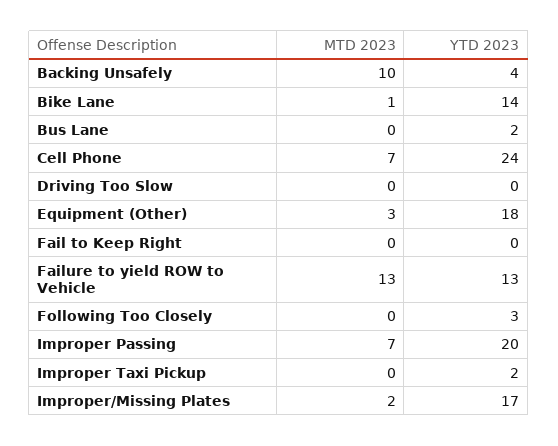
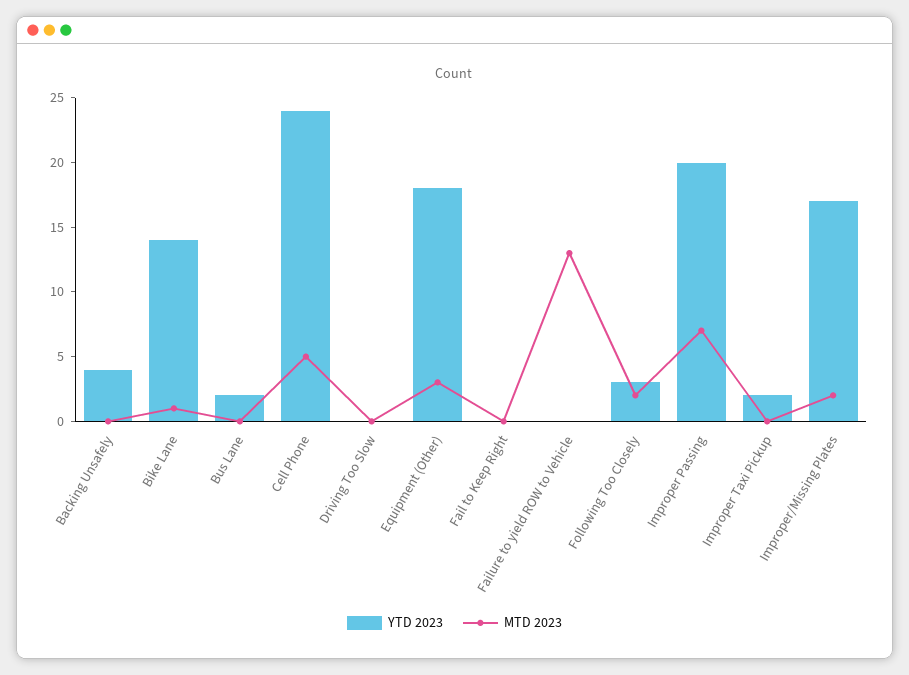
MTD 2023, Backing Unsafely: 10 -> 0
MTD 2023, Cell Phone: 7 -> 5
YTD 2023, Failure to yield ROW to Vehicle: 13 -> 0
MTD 2023, Following Too Closely: 0 -> 2

